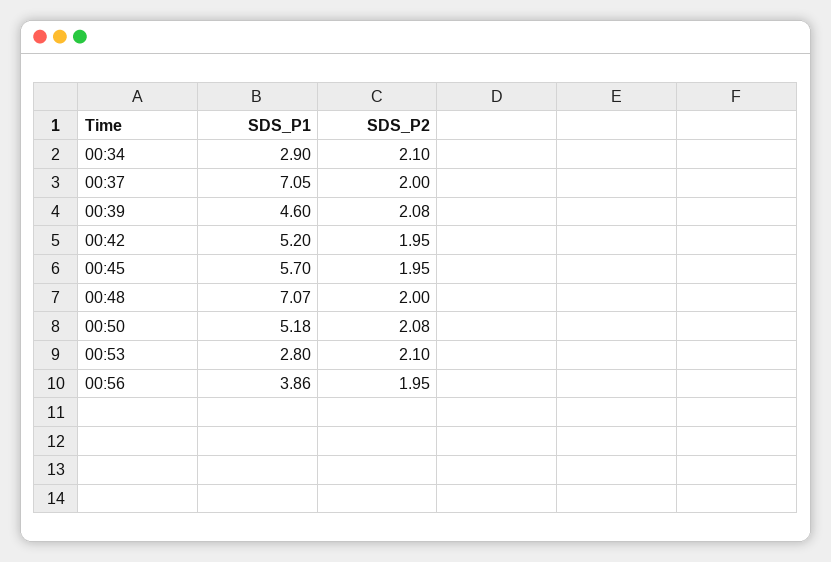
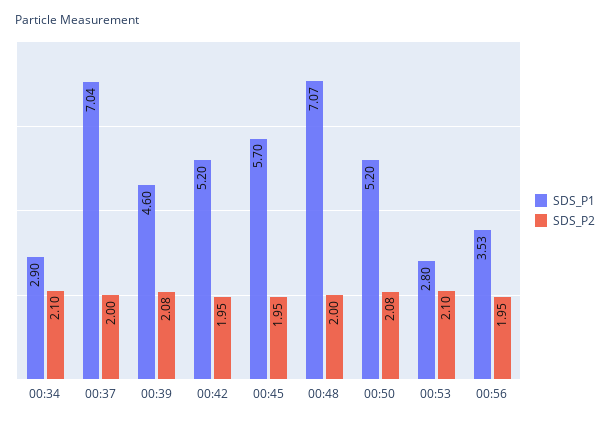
SDS_P1, 00:37: 7.05 -> 7.04
SDS_P1, 00:50: 5.18 -> 5.2
SDS_P1, 00:56: 3.86 -> 3.53

